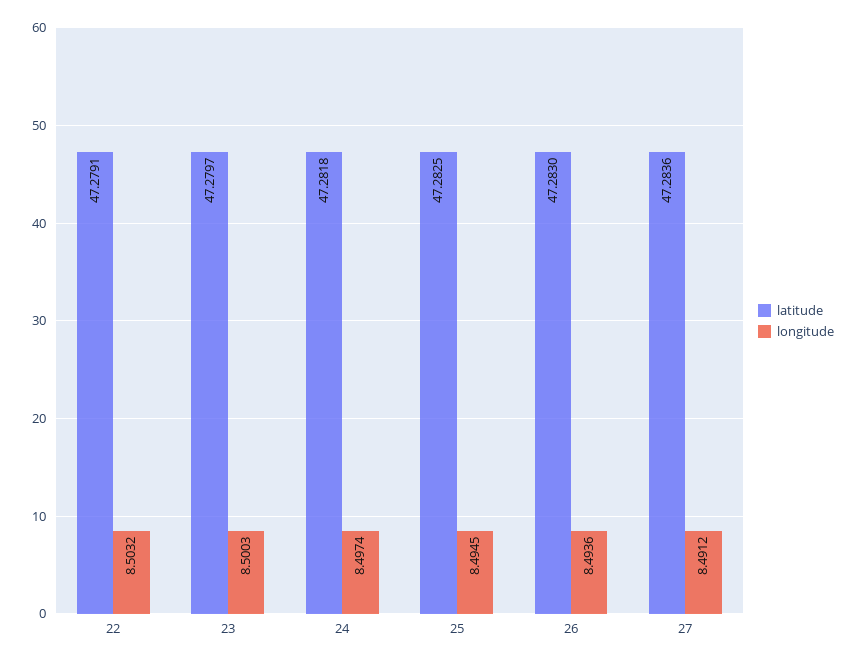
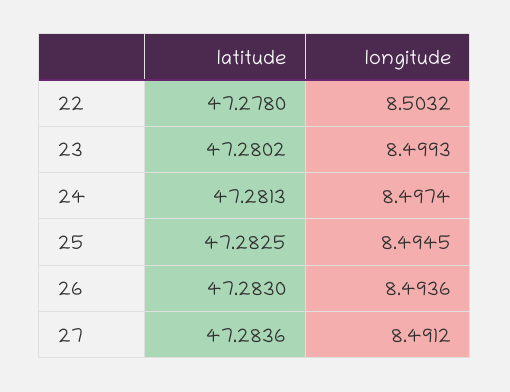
latitude, 22: 47.2791 -> 47.278
latitude, 23: 47.2797 -> 47.2802
longitude, 23: 8.5003 -> 8.4993
latitude, 24: 47.2818 -> 47.2813

